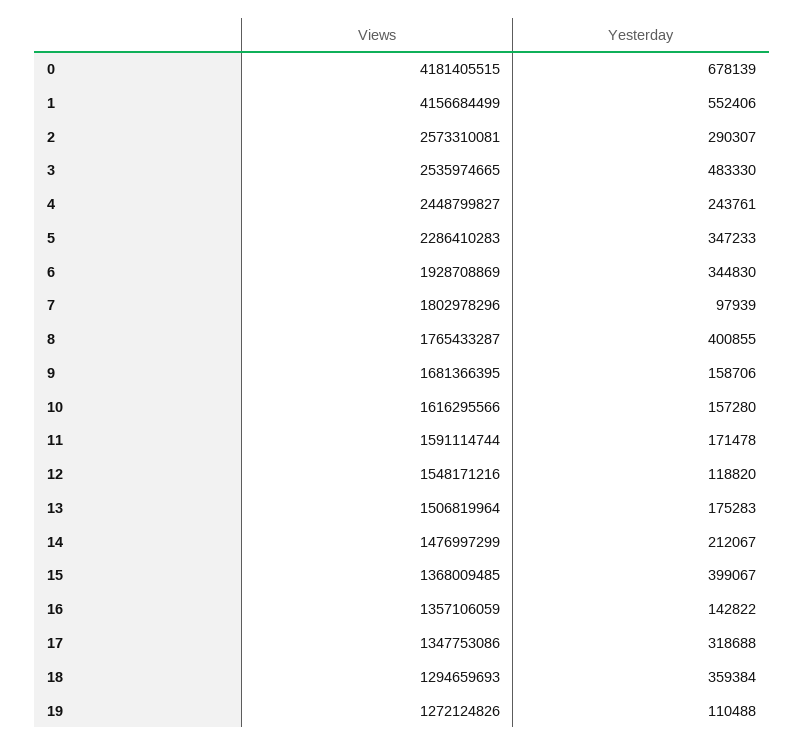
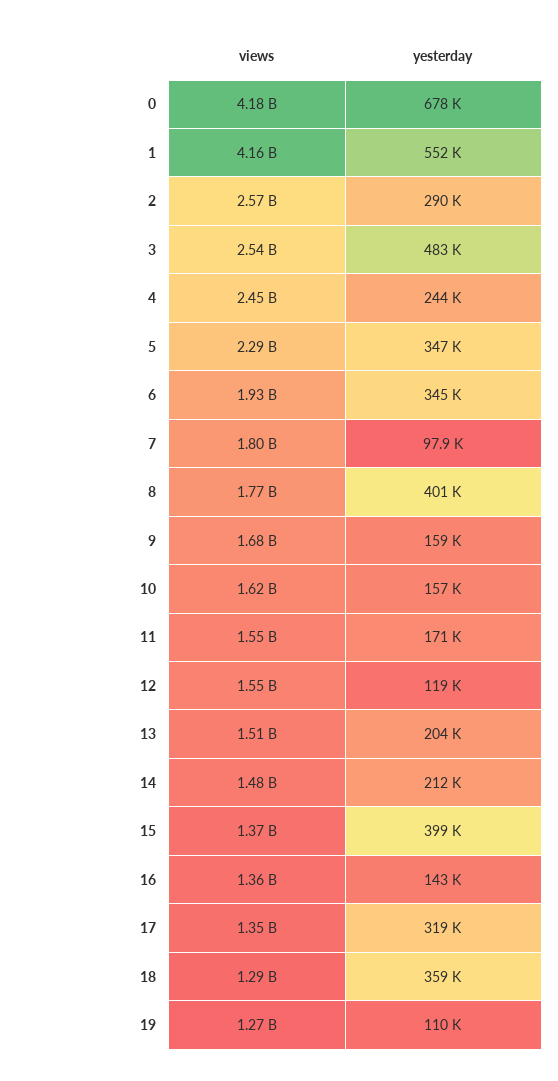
Views, 11: 1591114744 -> 1550000000
Yesterday, 13: 175283 -> 204000

